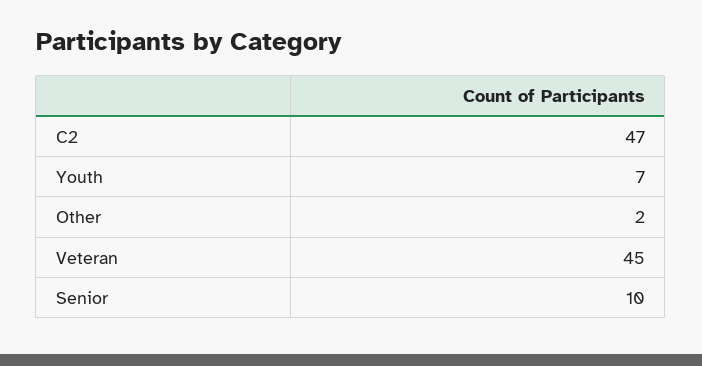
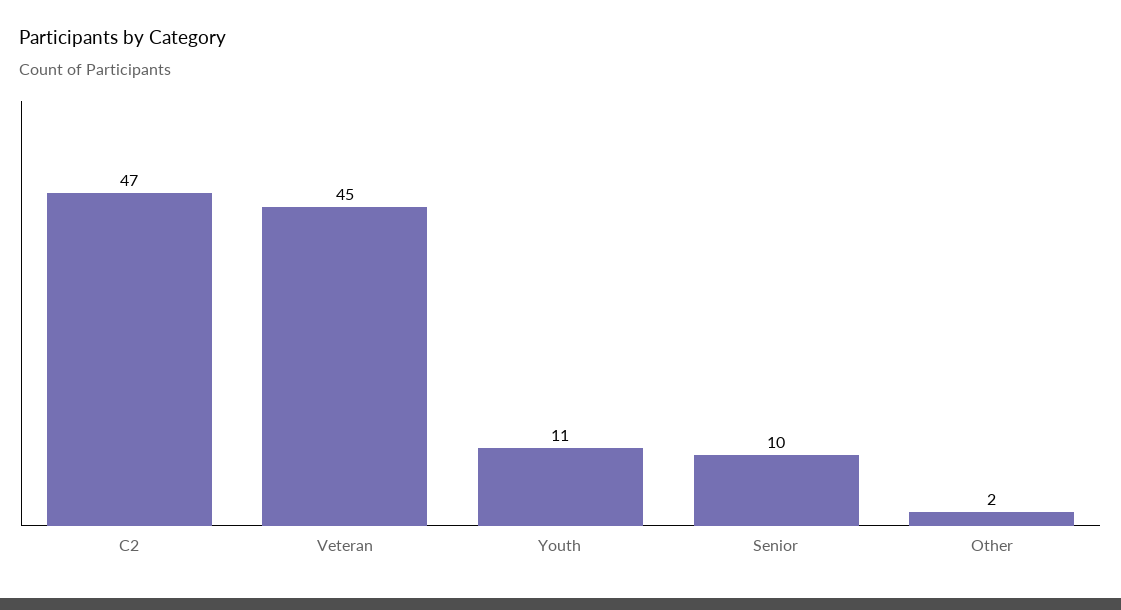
Youth: 7 -> 11

